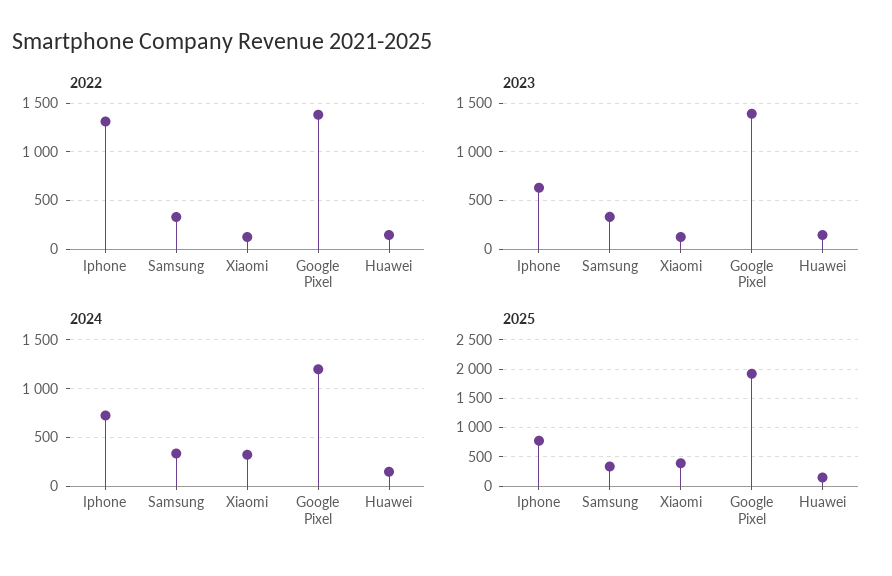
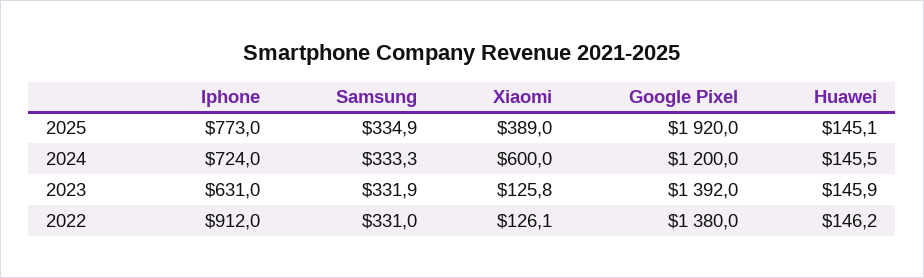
2022, Iphone: 1300 -> 912
2024, Xiaomi: 300 -> 600

